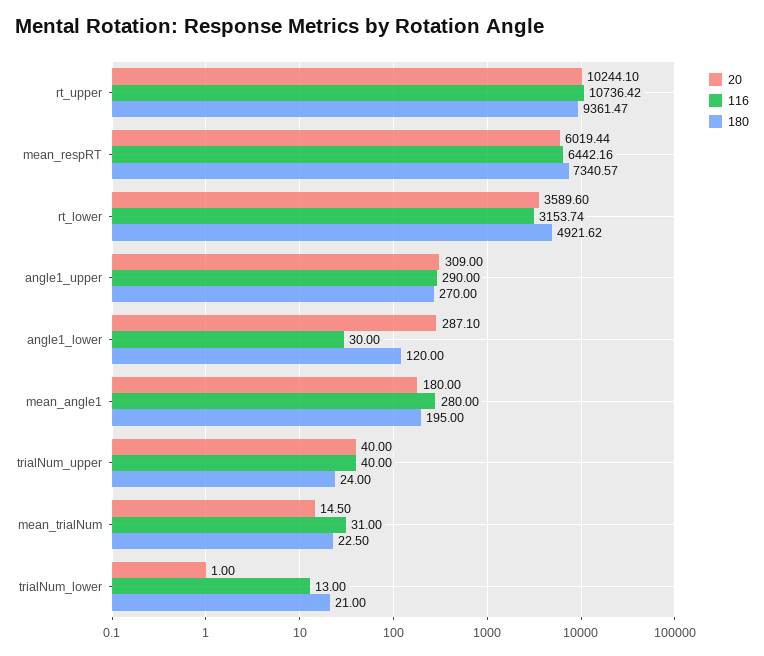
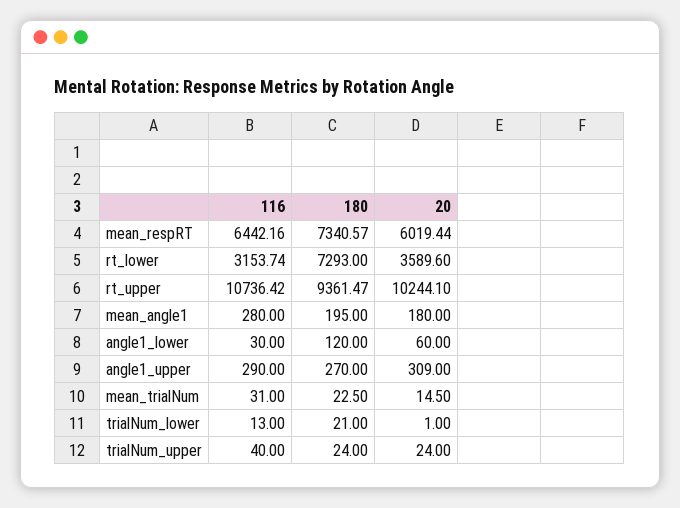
180, rt_lower: 4921.62 -> 7293
20, angle1_lower: 287.1 -> 60
20, trialNum_upper: 40 -> 24

